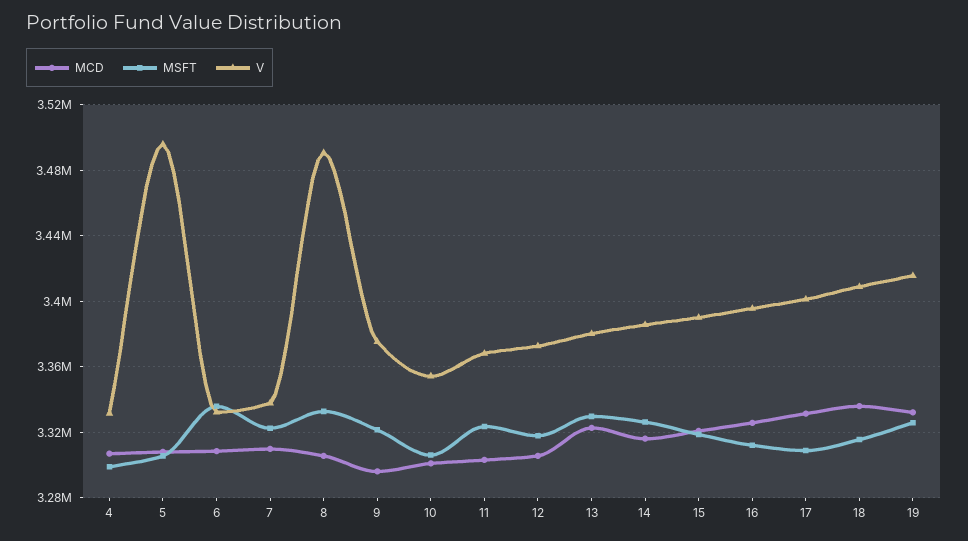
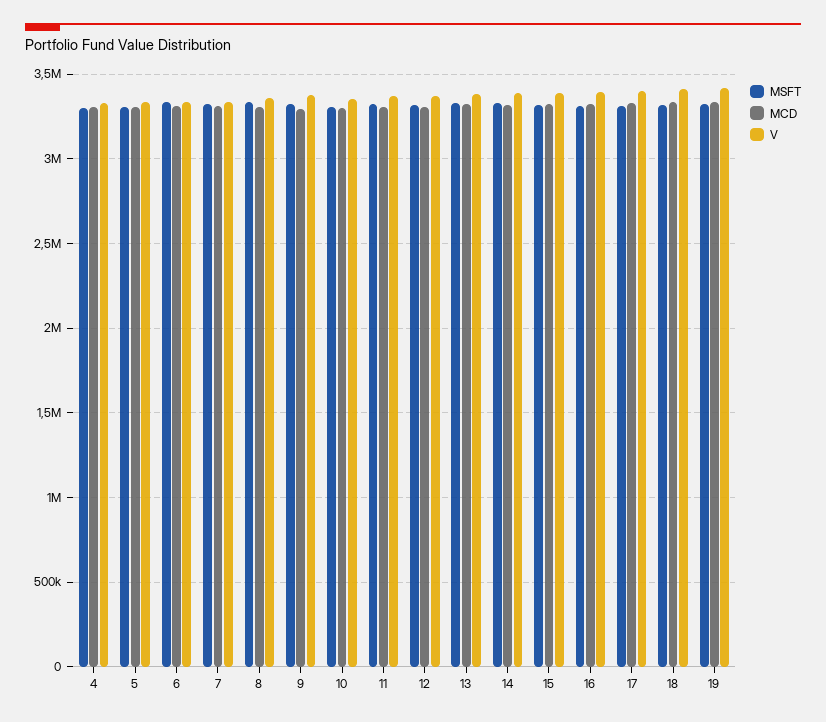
V, 5: 3495000 -> 3350000
V, 8: 3490000 -> 3350000

